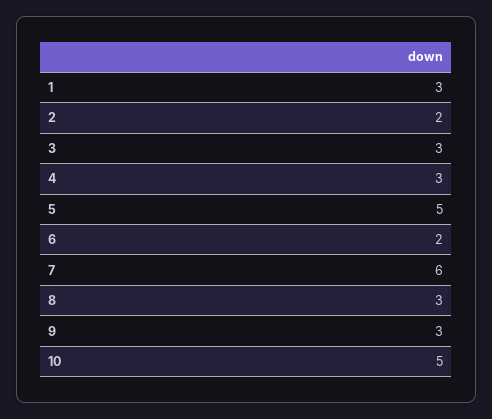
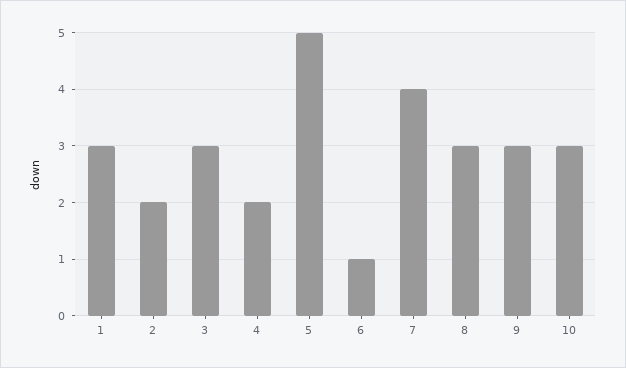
4: 3 -> 2
6: 2 -> 1
7: 6 -> 4
10: 5 -> 3

